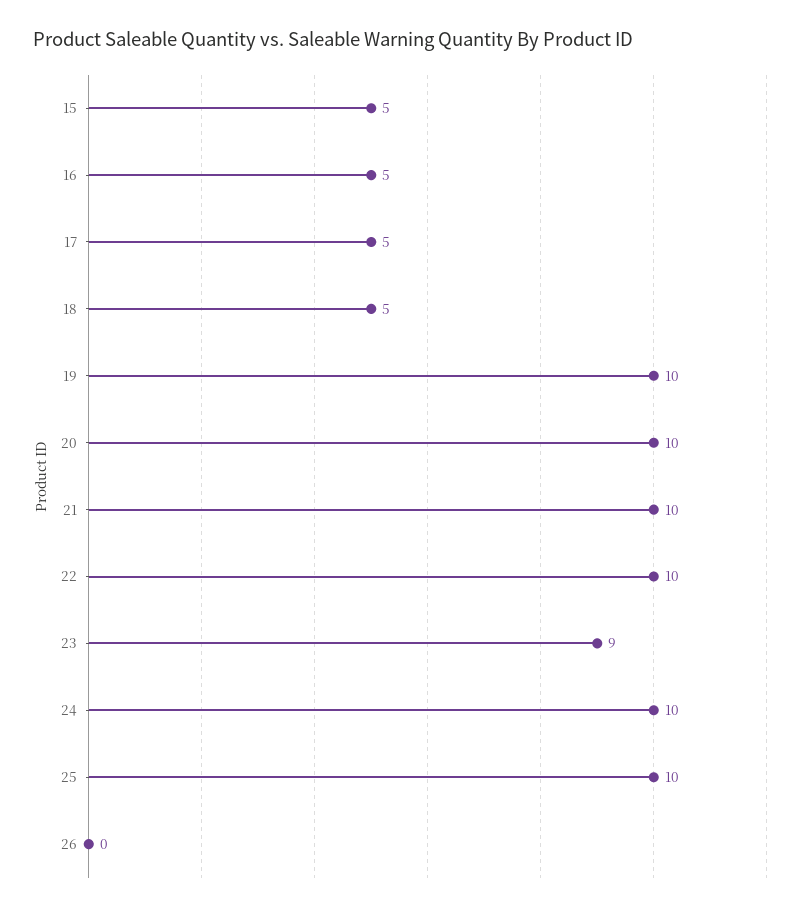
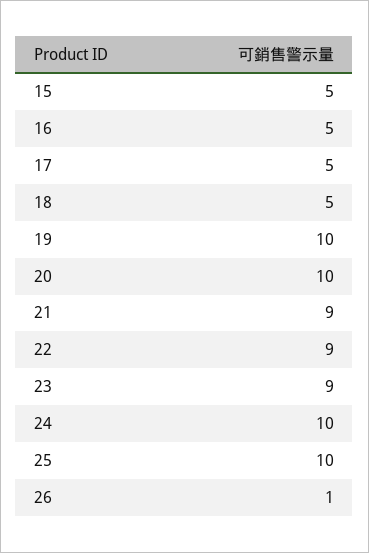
21: 10 -> 9
22: 10 -> 9
26: 0 -> 1

